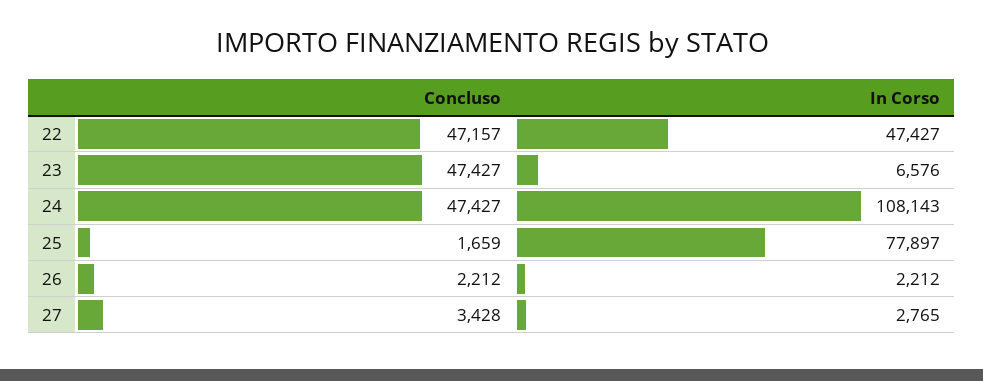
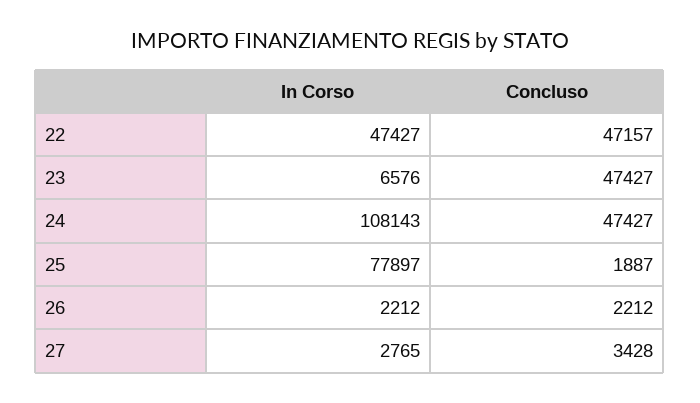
Concluso, 25: 1659 -> 1887

